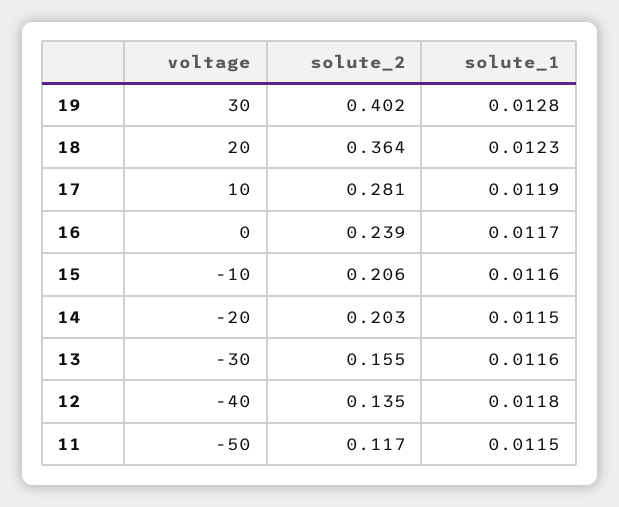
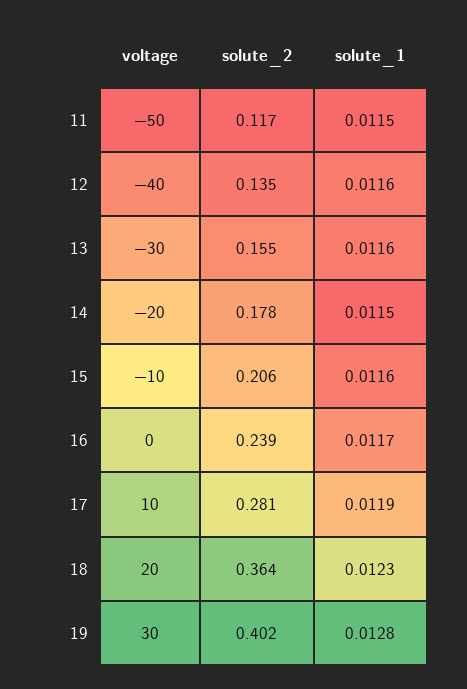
solute_2, 14: 0.203 -> 0.178
solute_1, 12: 0.0118 -> 0.0116

